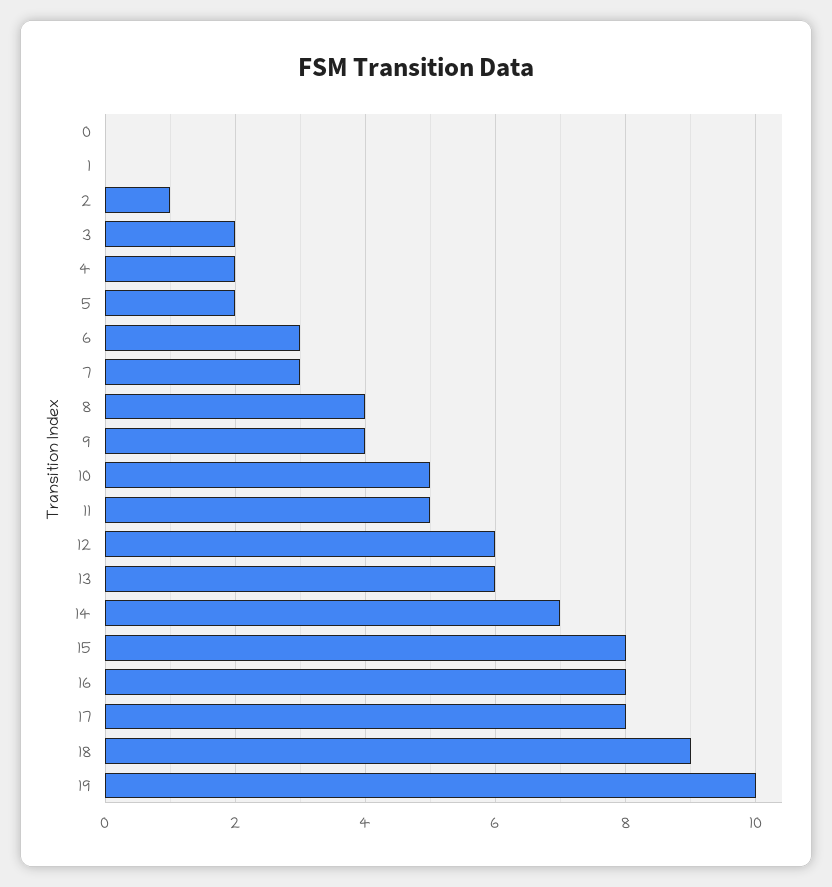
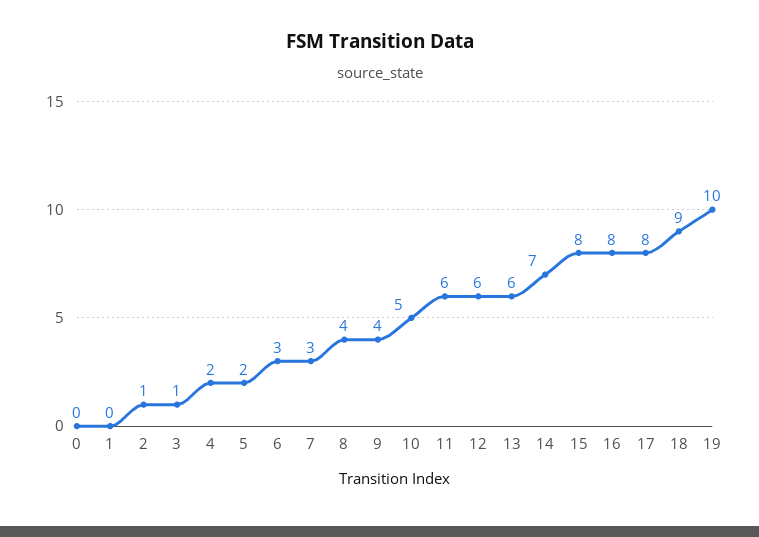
3: 2 -> 1
11: 5 -> 6

